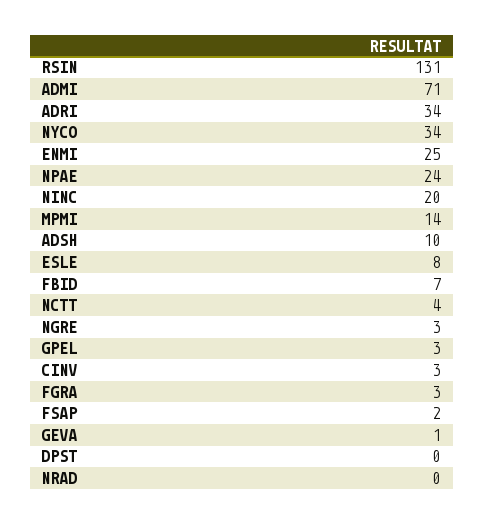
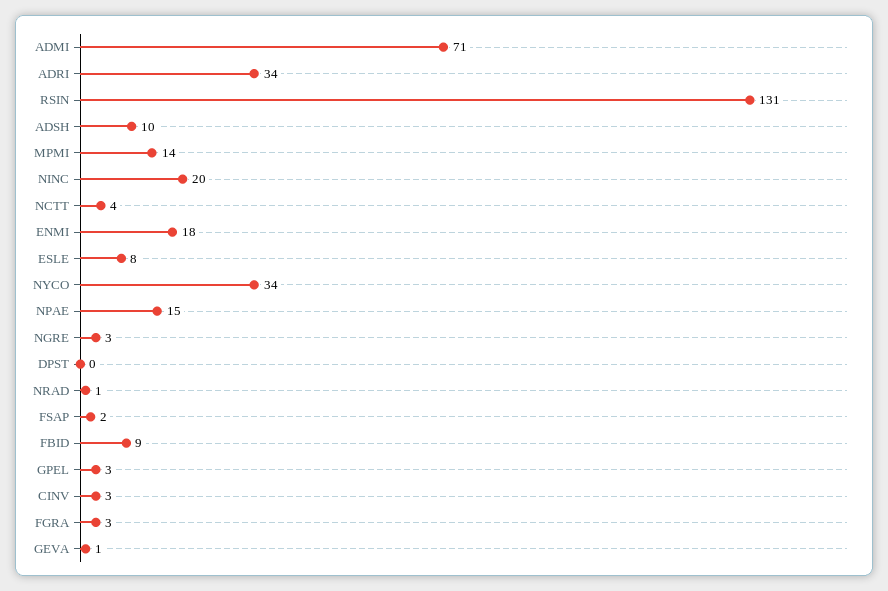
ENMI: 25 -> 18
NPAE: 24 -> 15
FBID: 7 -> 9
NRAD: 0 -> 1

